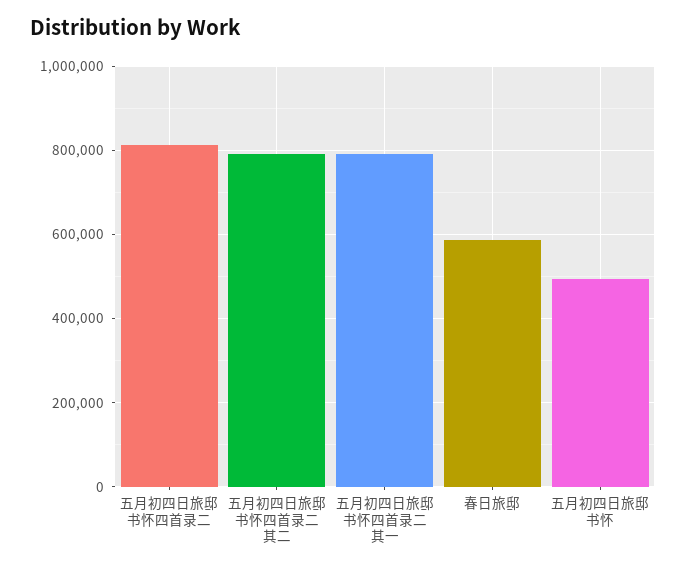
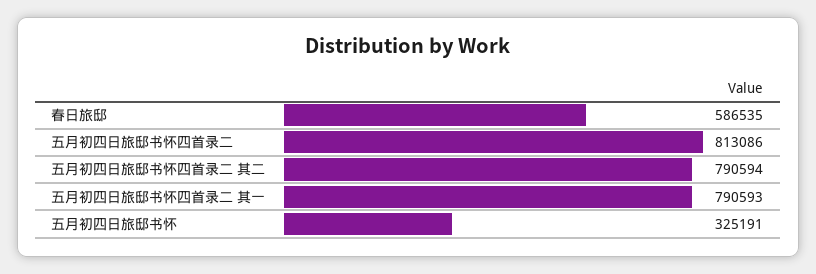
五月初四日旅邸书怀: 500000 -> 325191

